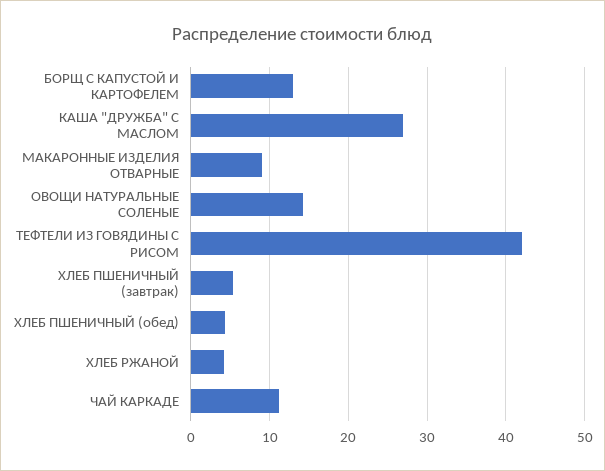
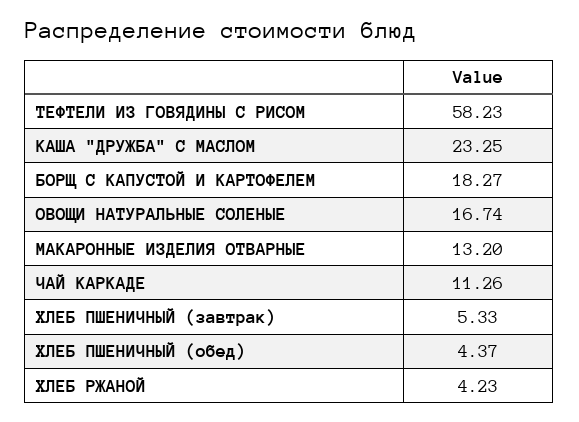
БОРЩ С КАПУСТОЙ И КАРТОФЕЛЕМ: 13 -> 18.27
КАША "ДРУЖБА" С МАСЛОМ: 27 -> 23.25
МАКАРОННЫЕ ИЗДЕЛИЯ ОТВАРНЫЕ: 9 -> 13.2
ОВОЩИ НАТУРАЛЬНЫЕ СОЛЕНЫЕ: 14 -> 16.74
ТЕФТЕЛИ ИЗ ГОВЯДИНЫ С РИСОМ: 42 -> 58.23

